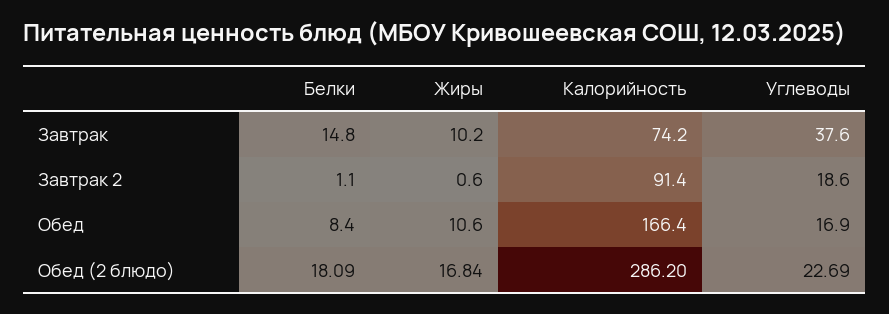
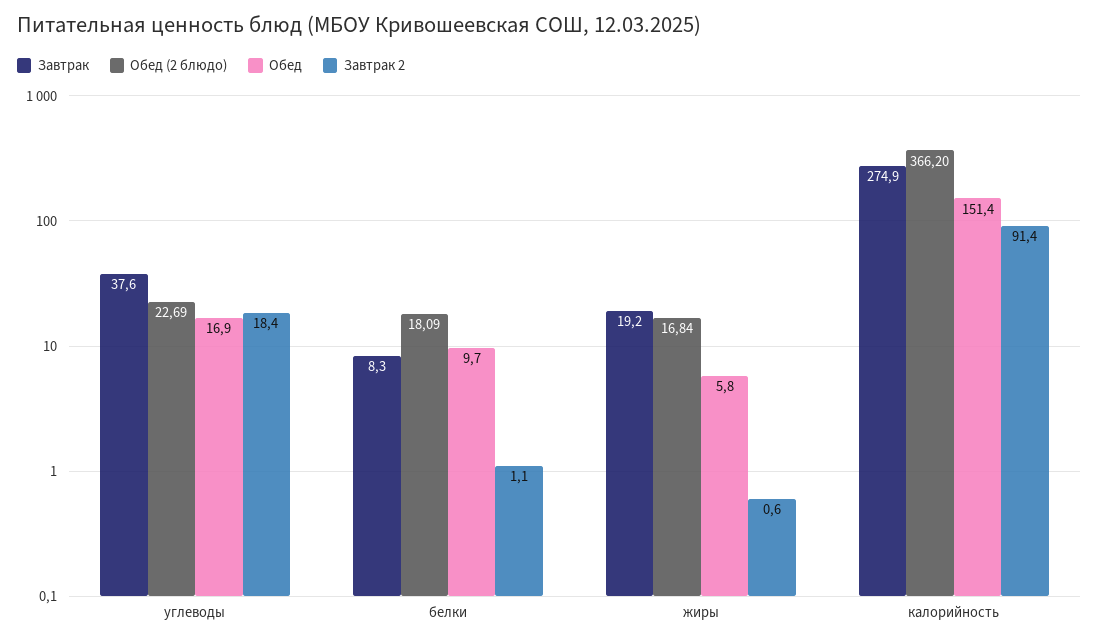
Завтрак, Белки: 14.8 -> 8.3
Завтрак, Жиры: 10.2 -> 19.2
Завтрак, Калорийность: 74.2 -> 274.9
Завтрак 2, Углеводы: 18.6 -> 18.4
Обед, Белки: 8.4 -> 9.7
Обед, Жиры: 10.6 -> 5.8
Обед, Калорийность: 166.4 -> 151.4
Обед (2 блюдо), Калорийность: 286.2 -> 366.2

